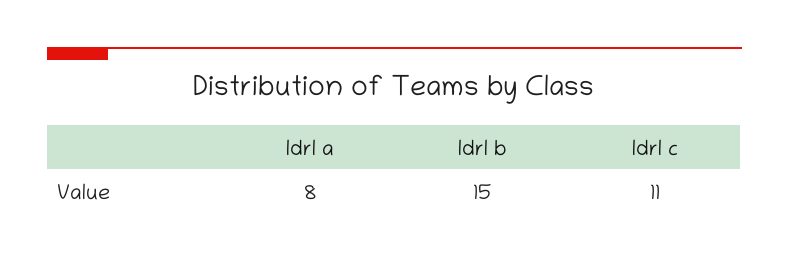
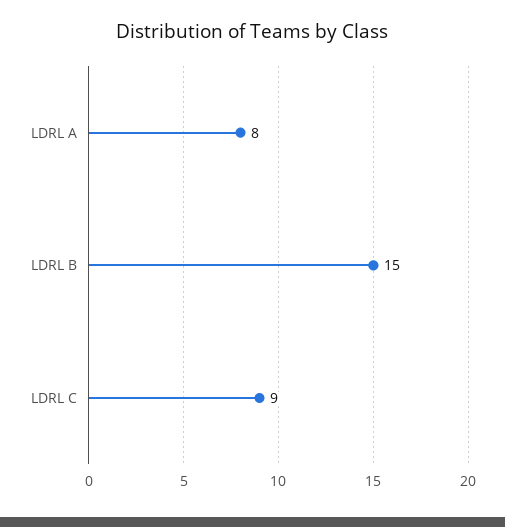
ldrl c: 11 -> 9

